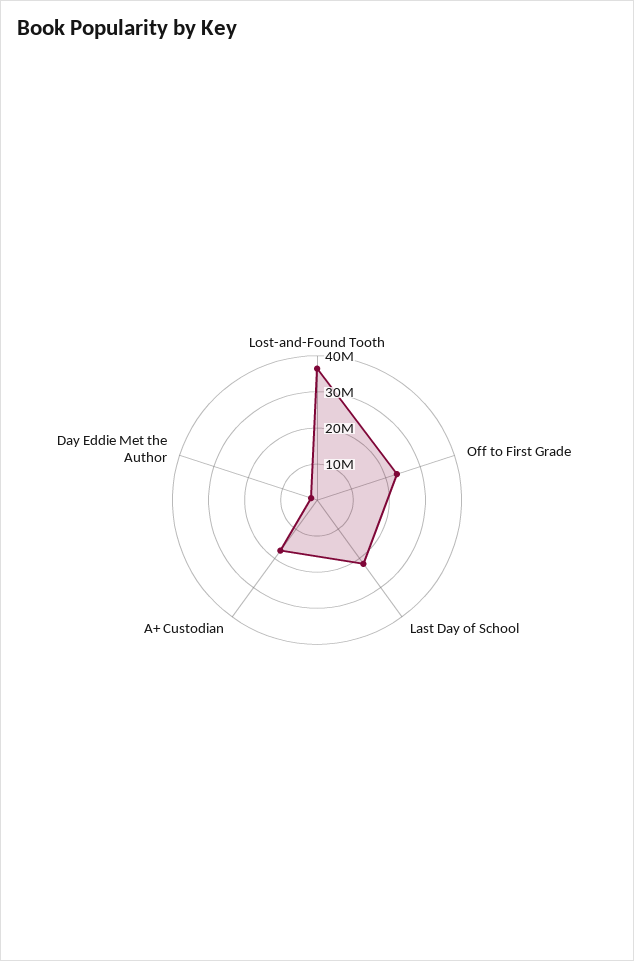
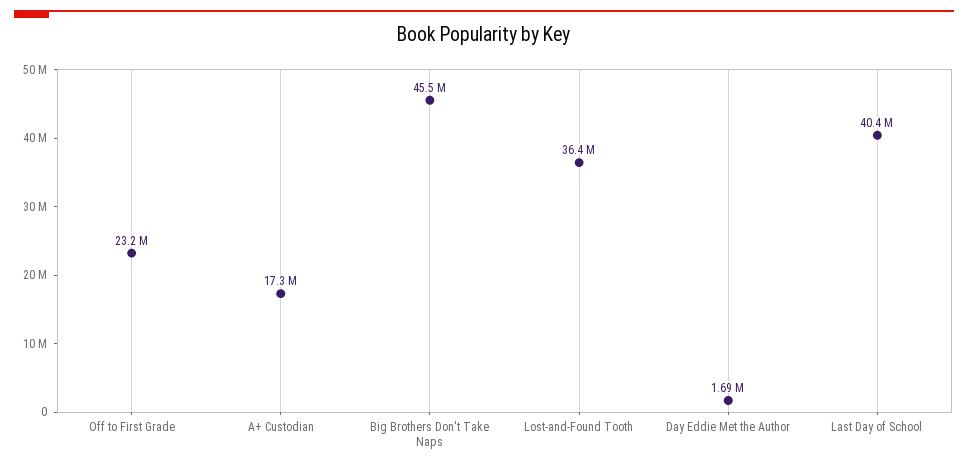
Last Day of School: 22500000 -> 40400000
Big Brothers Don't Take Naps: none -> 45500000

